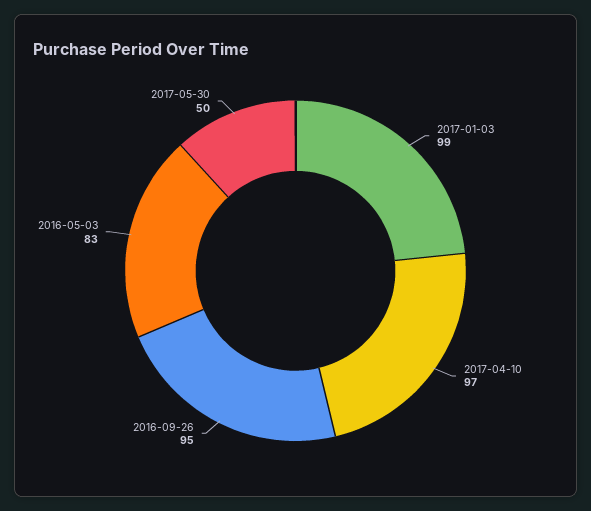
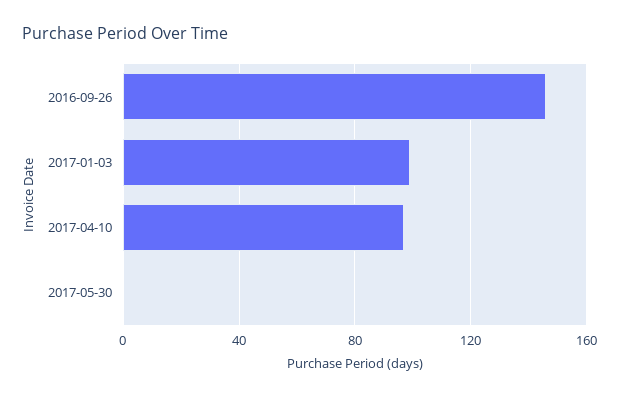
2016-09-26: 95 -> 145
2016-05-03: 83 -> none
2017-05-30: 50 -> 0

